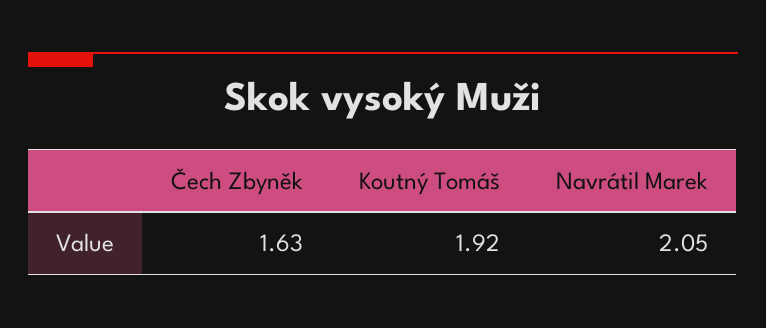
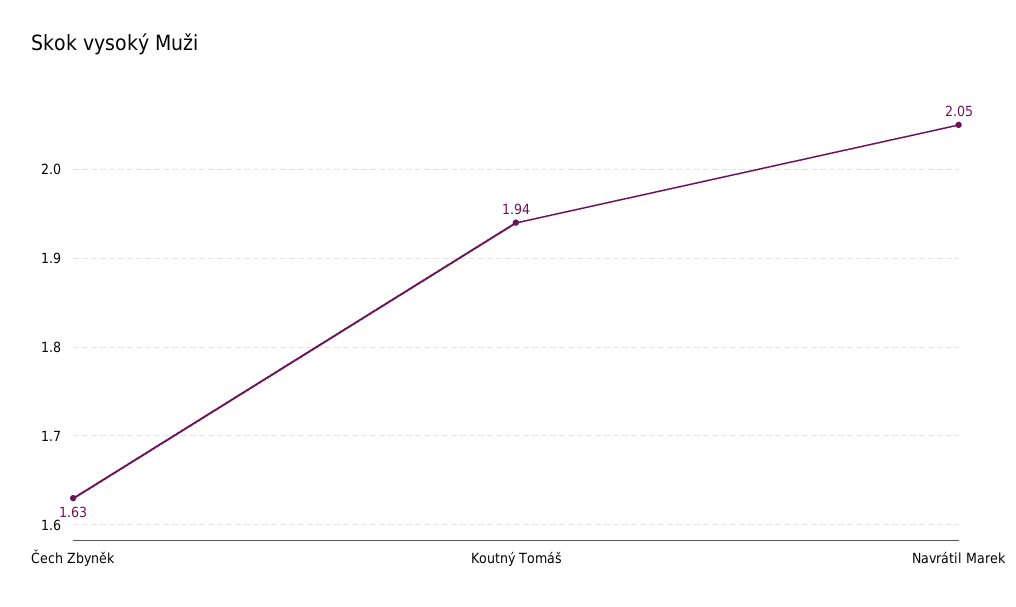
Koutný Tomáš: 1.92 -> 1.94

